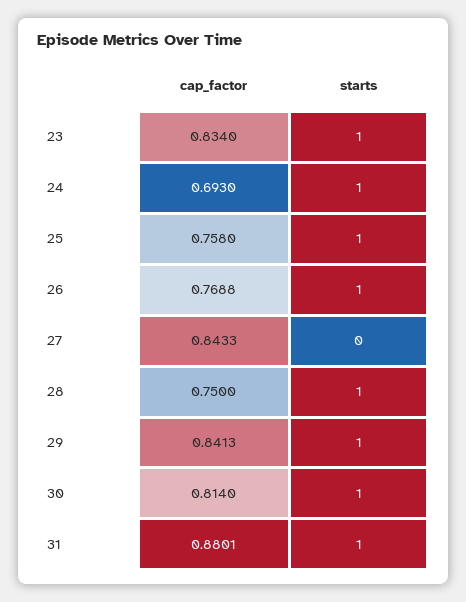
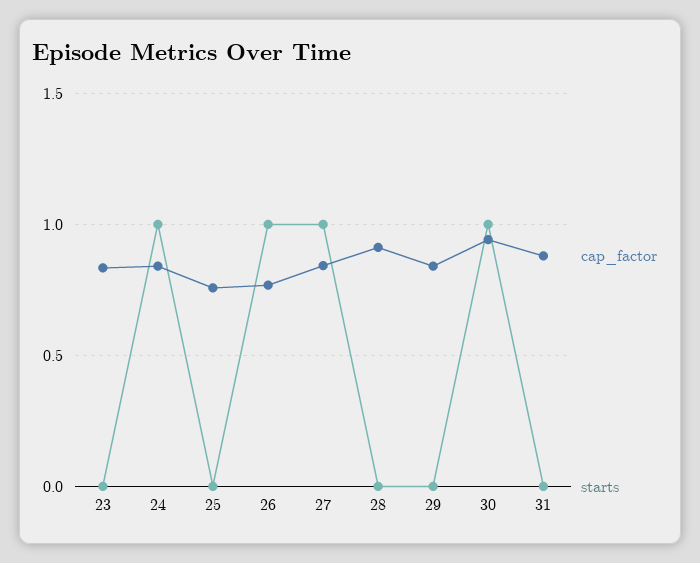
starts, 23: 1 -> 0
cap_factor, 24: 0.693 -> 0.85
starts, 25: 1 -> 0
starts, 27: 0 -> 1
cap_factor, 28: 0.75 -> 0.9
starts, 28: 1 -> 0
starts, 29: 1 -> 0
cap_factor, 30: 0.814 -> 0.95
starts, 31: 1 -> 0

